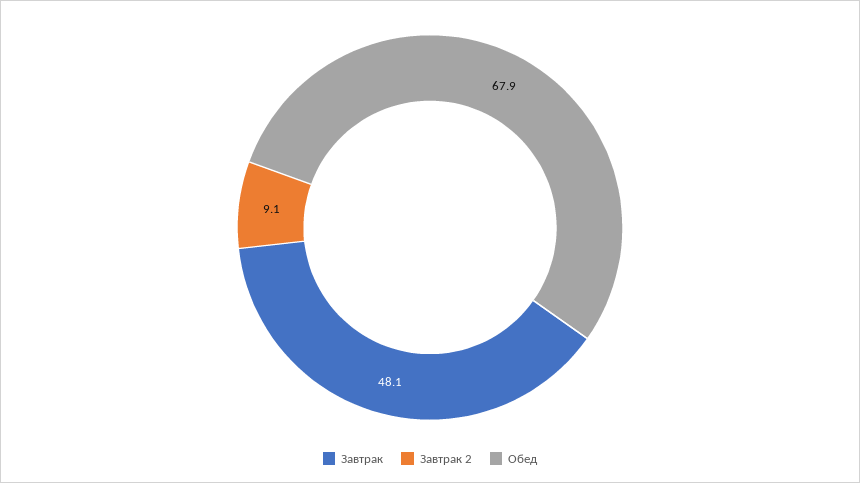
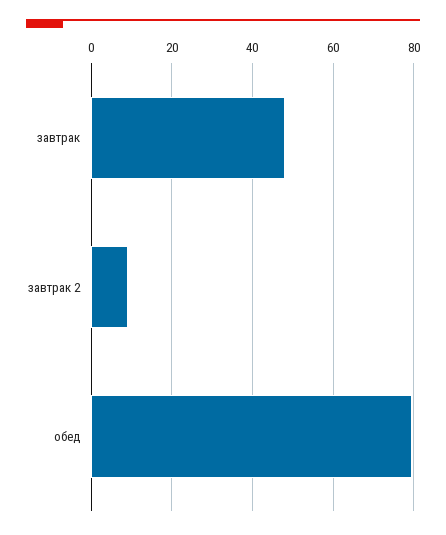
Обед: 67.9 -> 80

